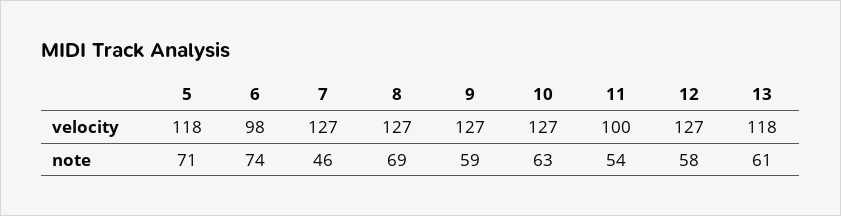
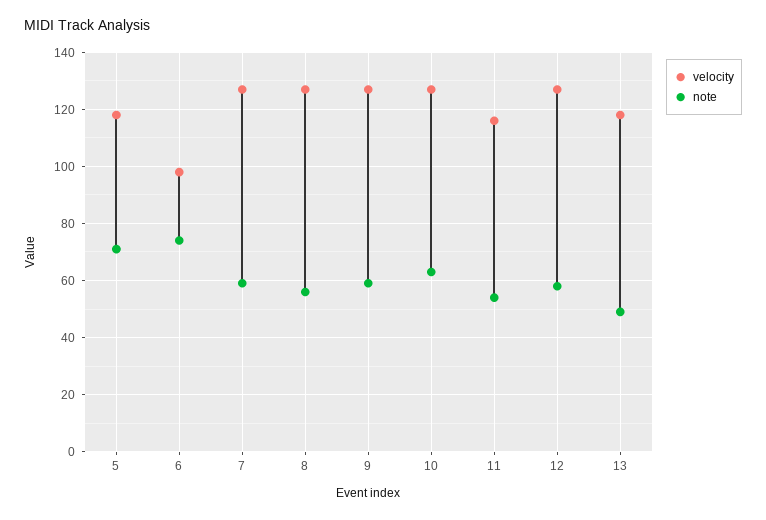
velocity, 11: 100 -> 115
note, 7: 46 -> 60
note, 8: 69 -> 55
note, 13: 61 -> 50

